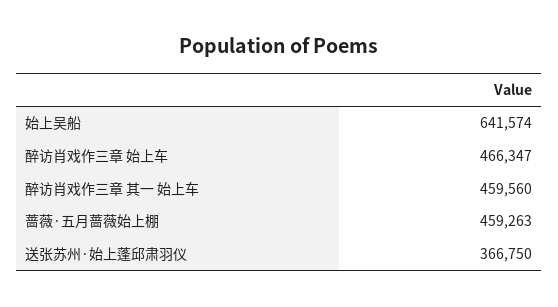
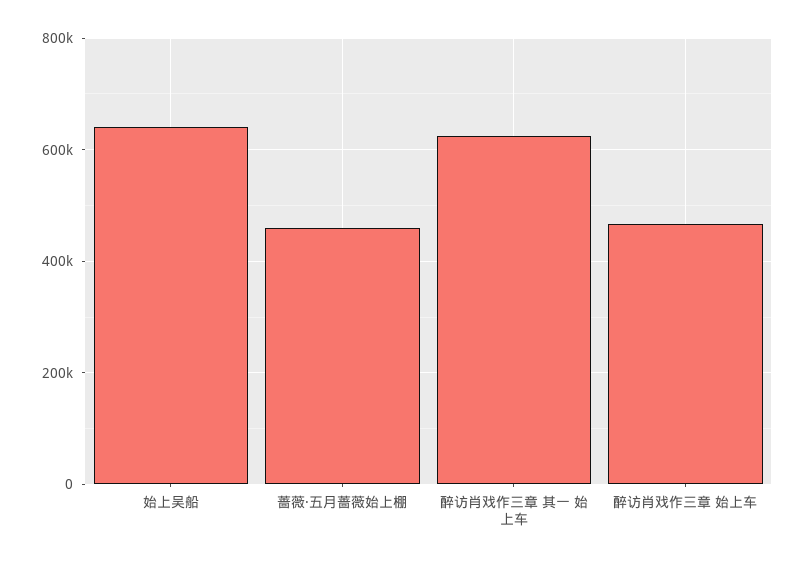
醉访肖戏作三章 其一 始上车: 459560 -> 620000
送张苏州·始上蓬邱肃羽仪: 366750 -> none

